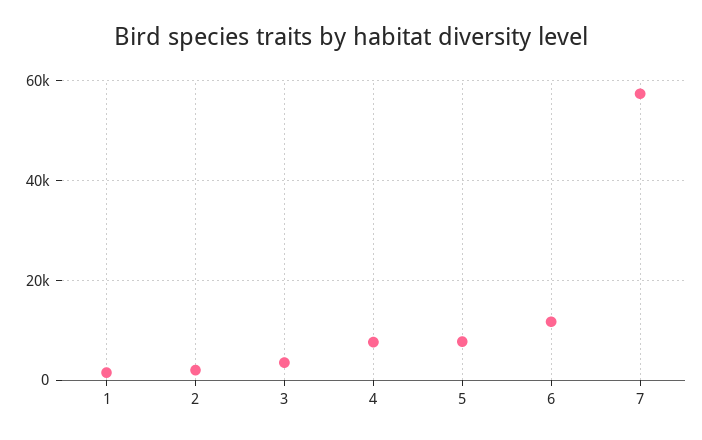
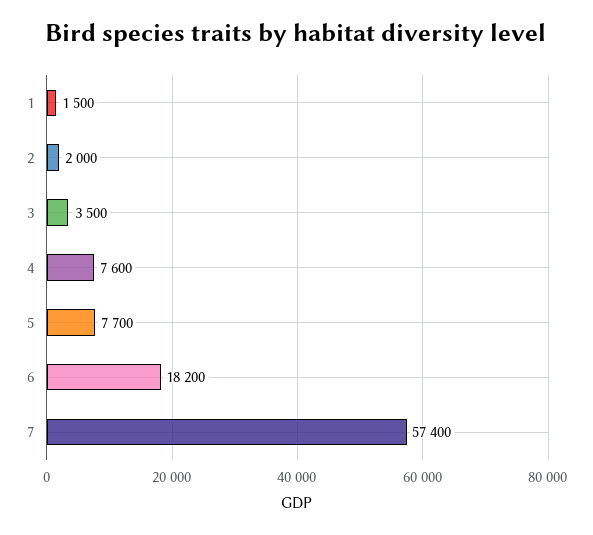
6: 12000 -> 18200

